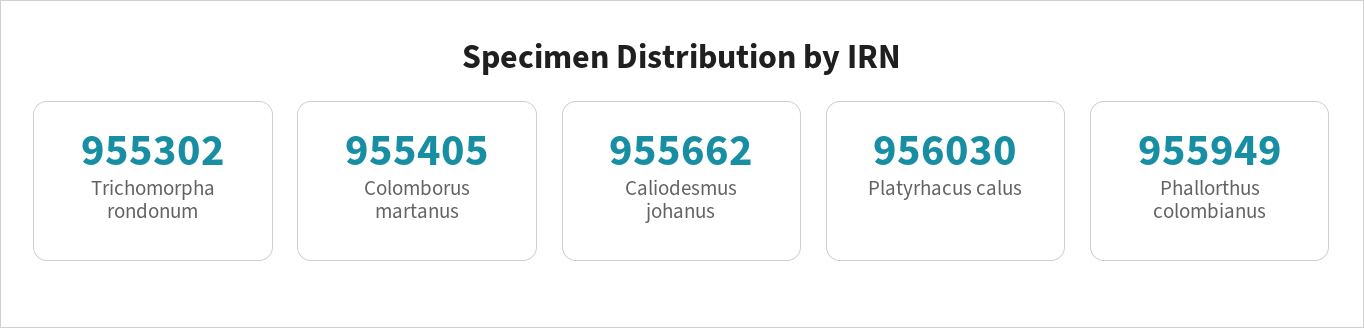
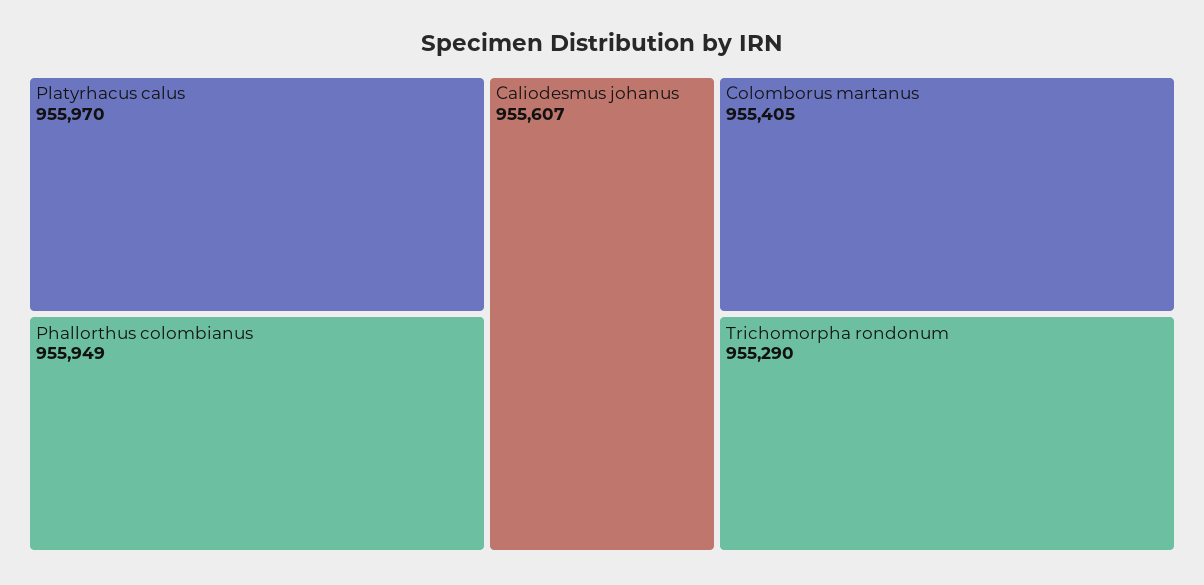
Trichomorpha rondonum: 955302 -> 955290
Caliodesmus johanus: 955662 -> 955607
Platyrhacus calus: 956030 -> 955970

